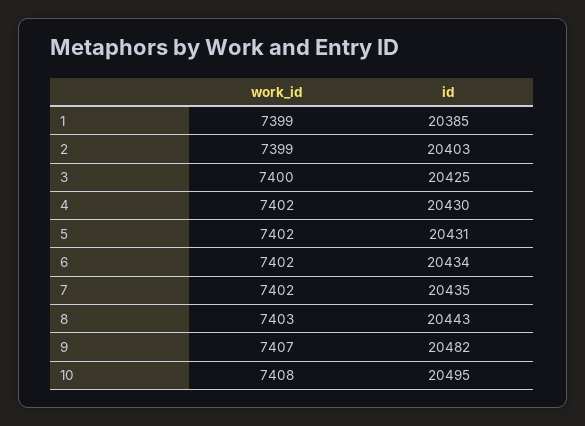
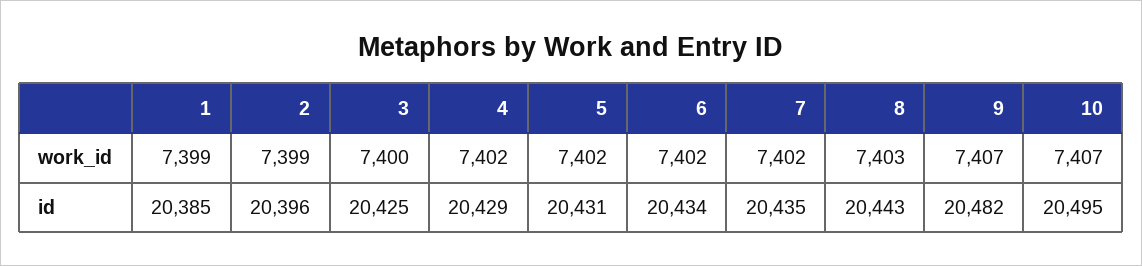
id, 2: 20403 -> 20396
id, 4: 20430 -> 20429
work_id, 10: 7408 -> 7407

